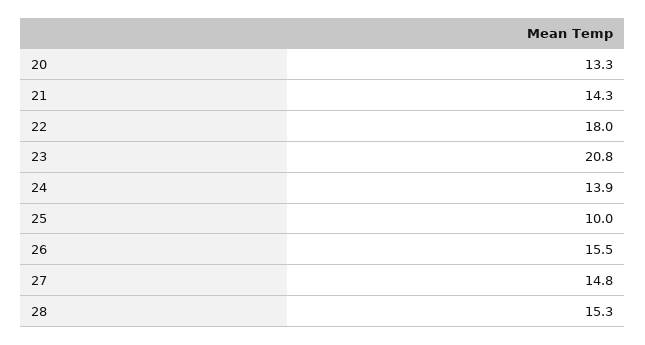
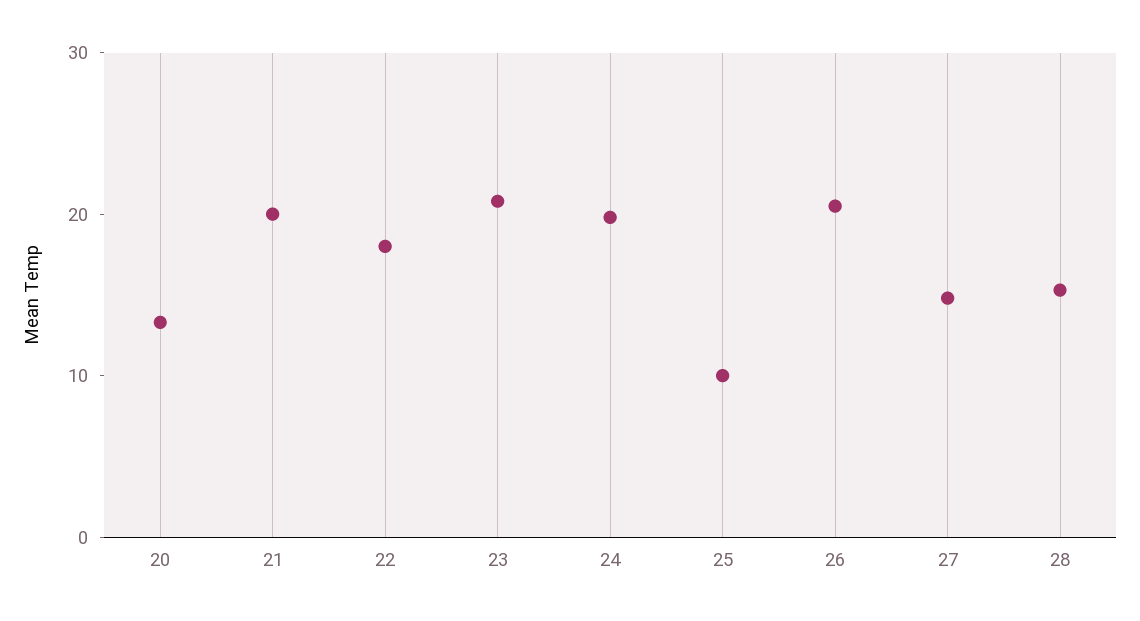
21: 14.3 -> 20
24: 13.9 -> 20
26: 15.5 -> 20

